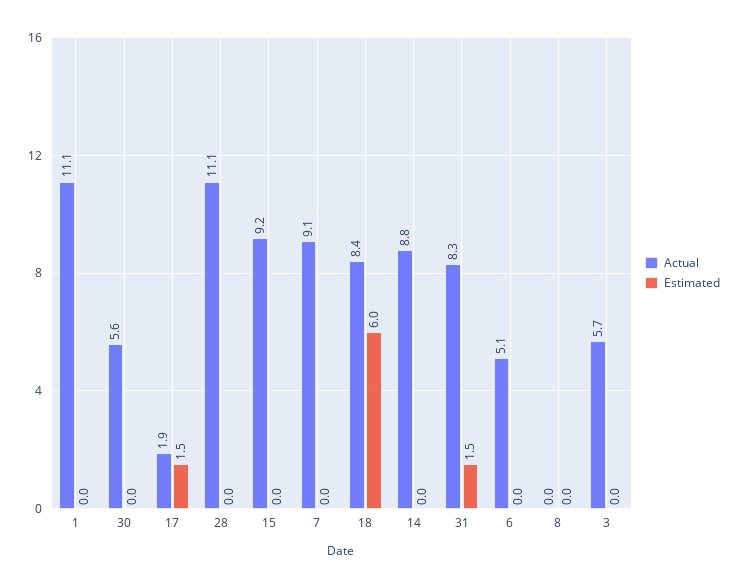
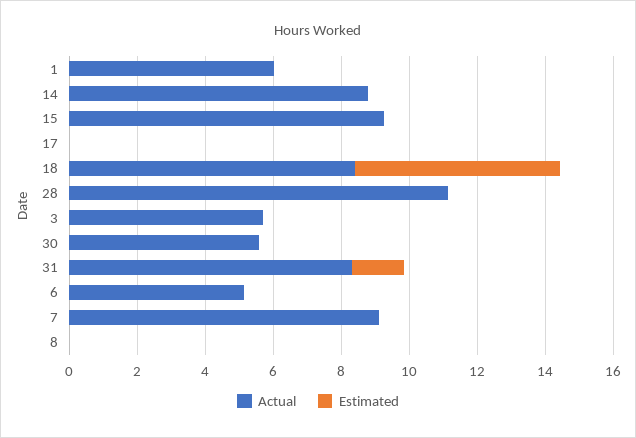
Actual, 1: 11.1 -> 6
Actual, 17: 1.9 -> 0
Estimated, 17: 1.5 -> 0

